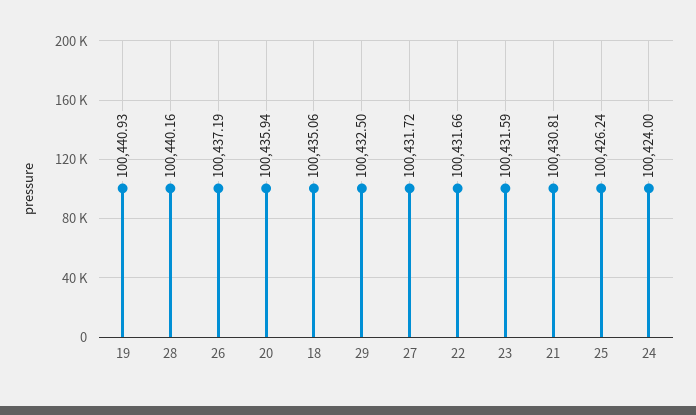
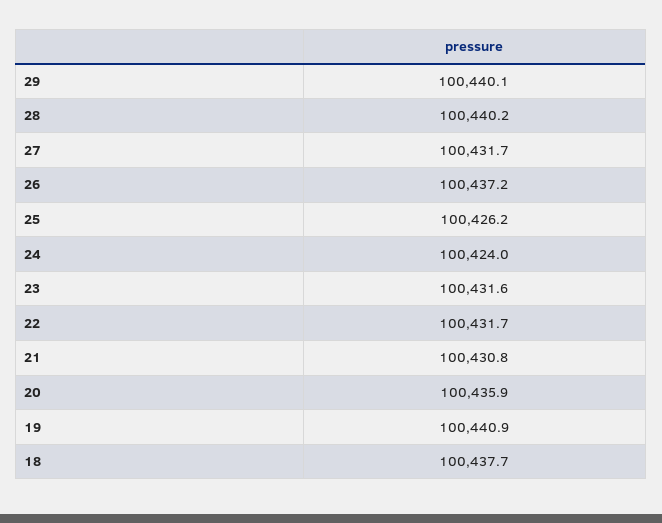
18: 100435.06 -> 100437.7
29: 100432.5 -> 100440.1

